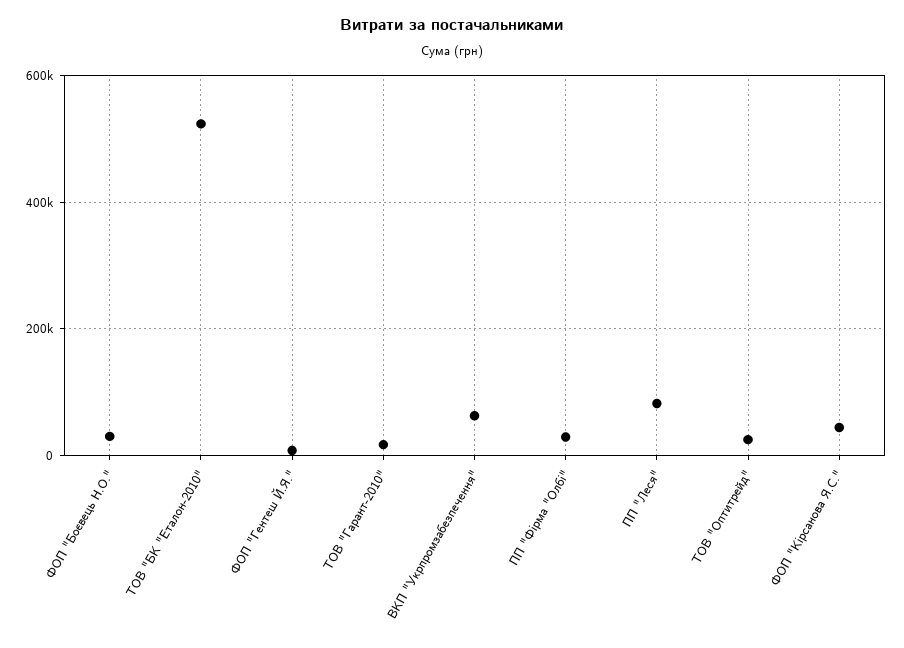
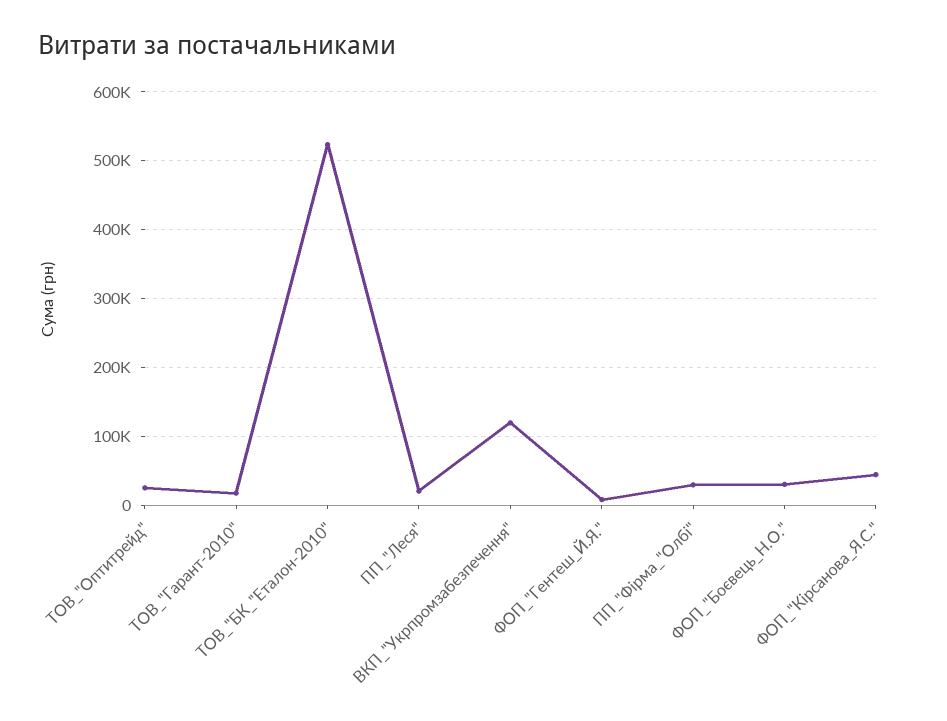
ВКП "Укрпромзабезпечення": 60000 -> 120000
ПП "Леся": 80000 -> 20000

